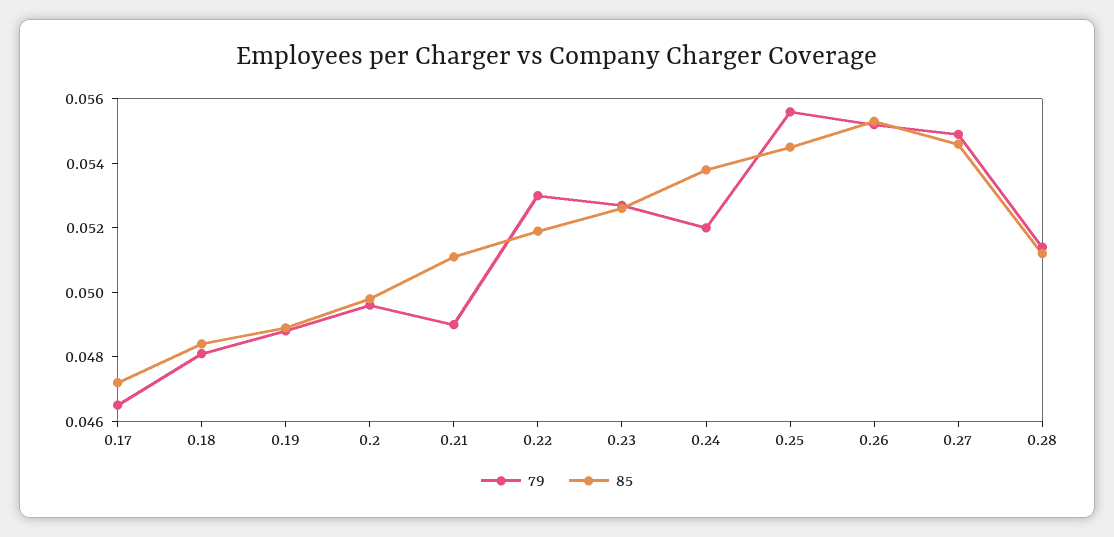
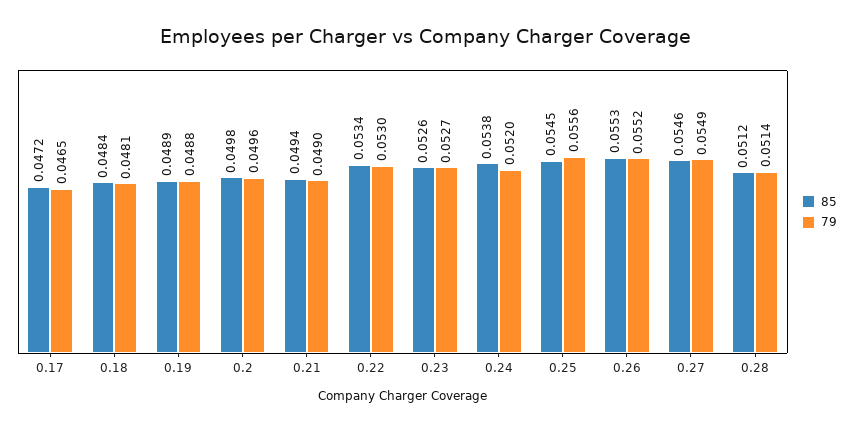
85, 0.21: 0.051 -> 0.0494
85, 0.22: 0.052 -> 0.0534

